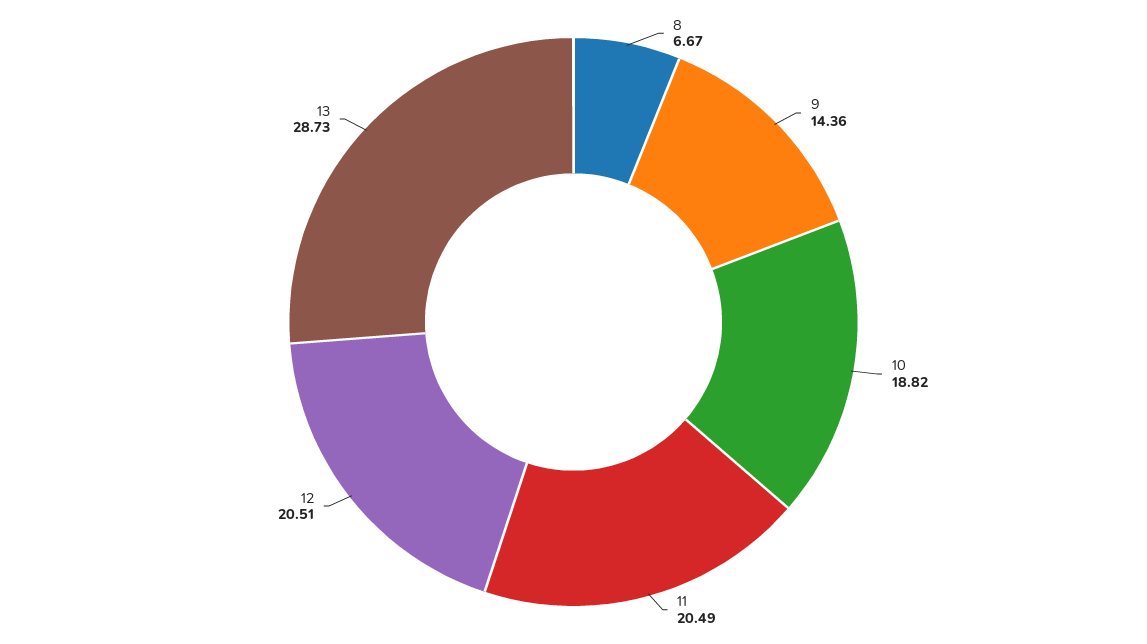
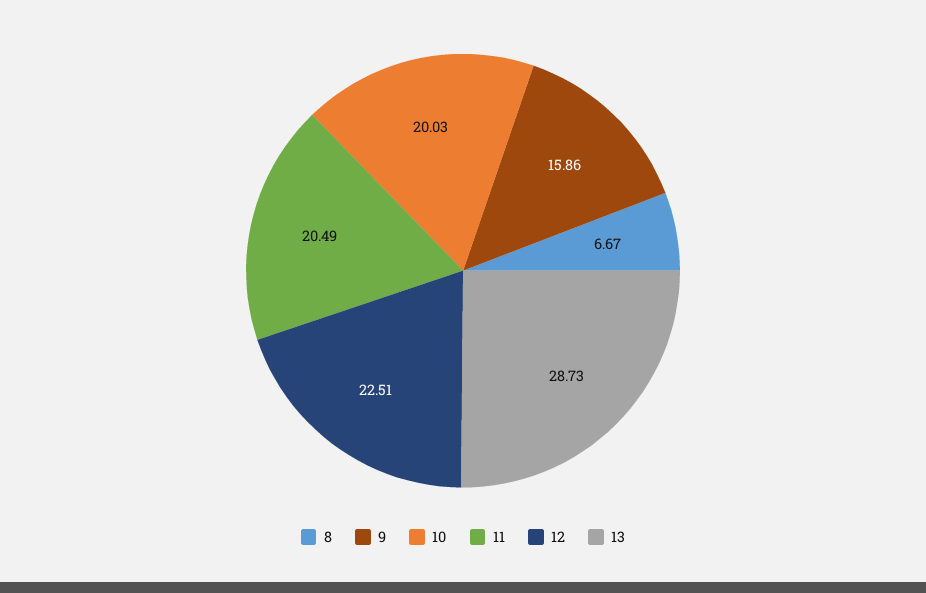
9: 14.36 -> 15.86
10: 18.82 -> 20.03
12: 20.51 -> 22.51

